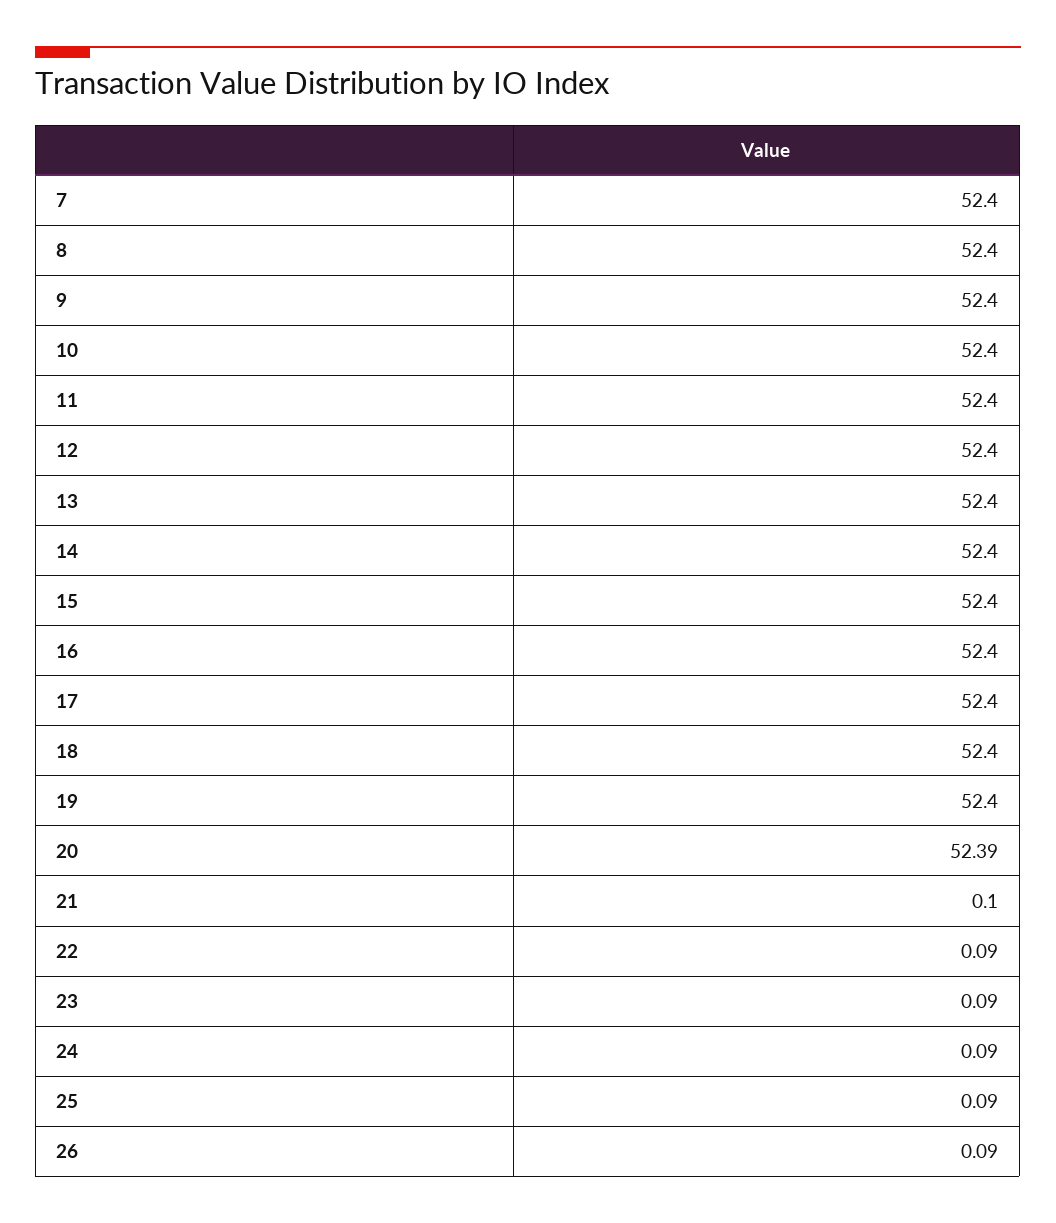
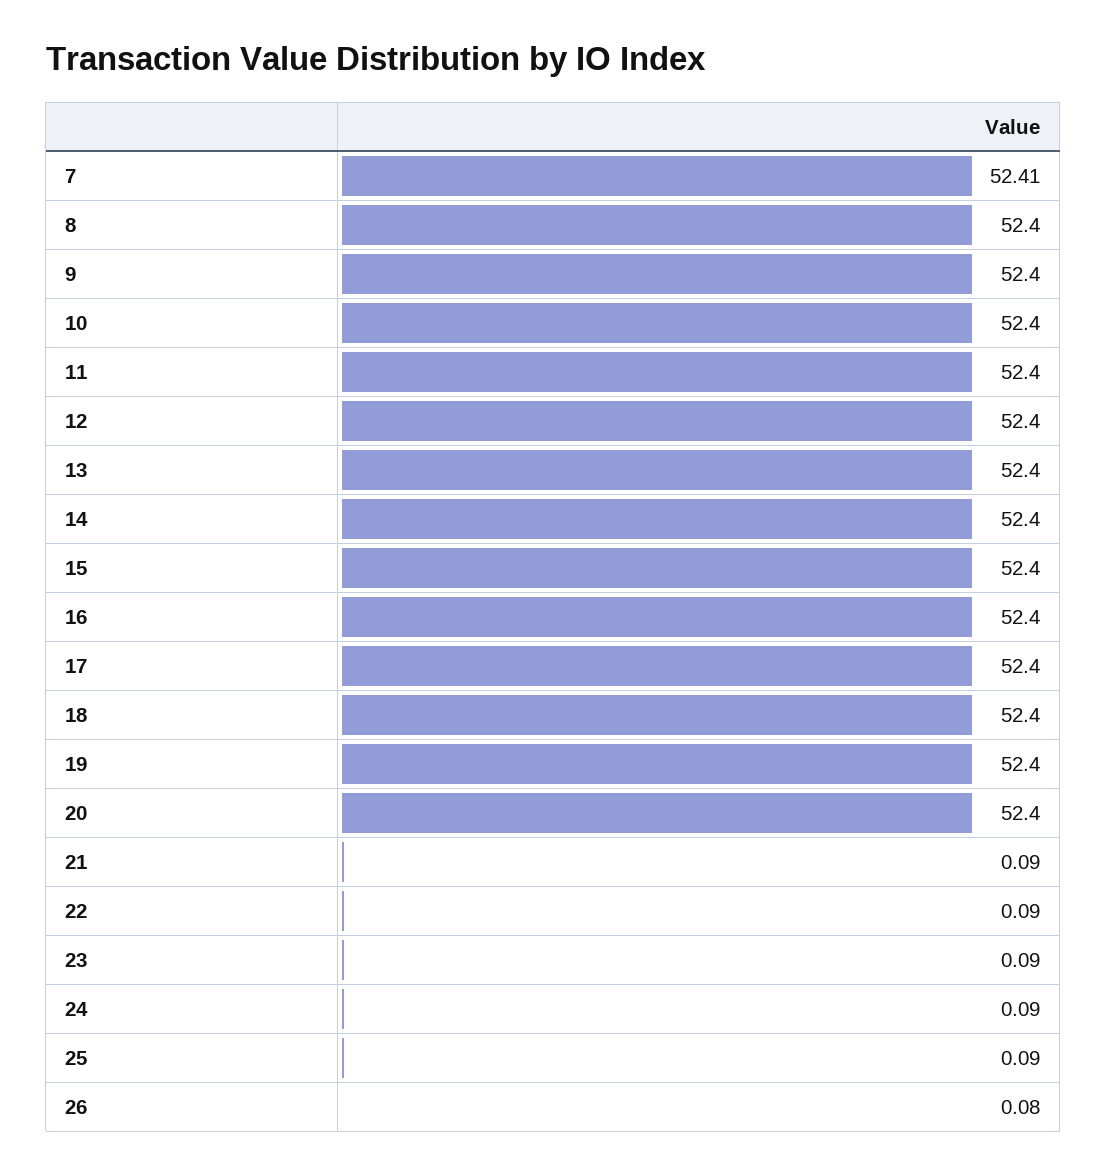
7: 52.4 -> 52.41
20: 52.39 -> 52.4
21: 0.1 -> 0.09
26: 0.09 -> 0.08

